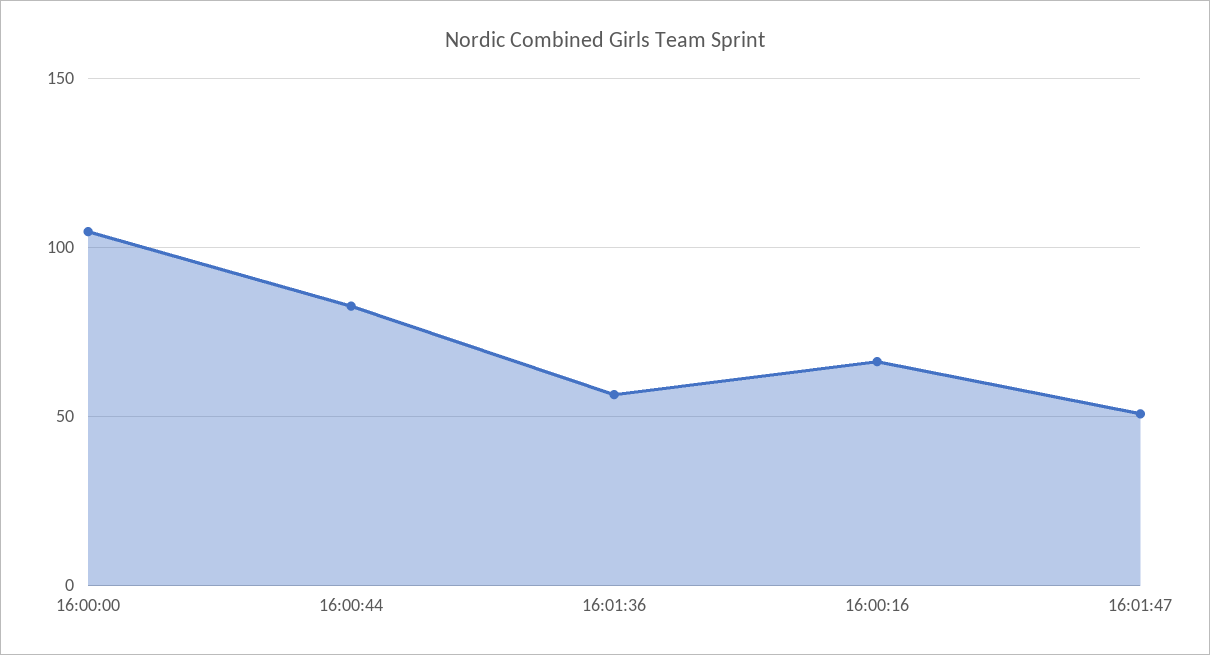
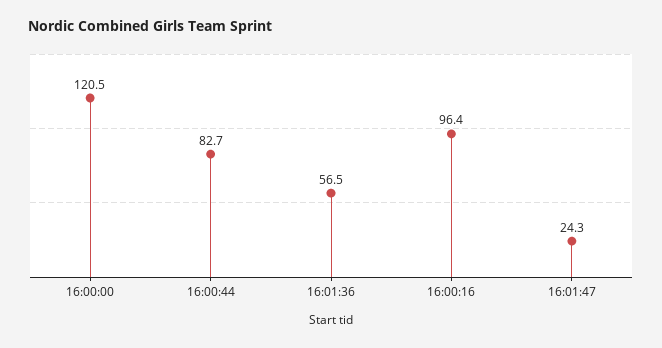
16:00:00: 105 -> 120.5
16:00:16: 65 -> 96.4
16:01:47: 50 -> 24.3

